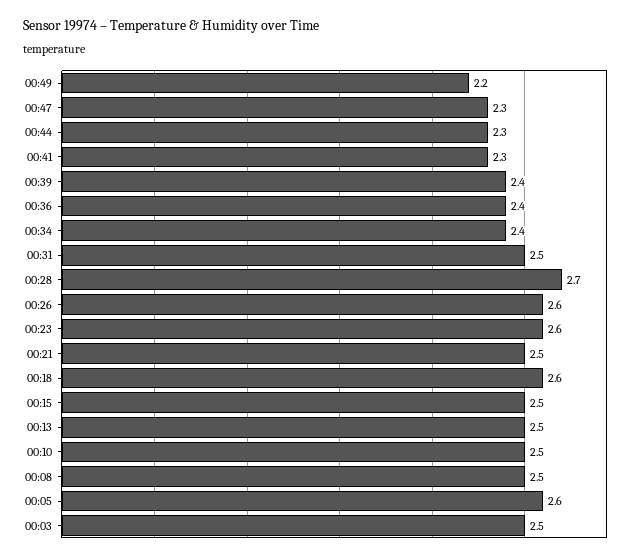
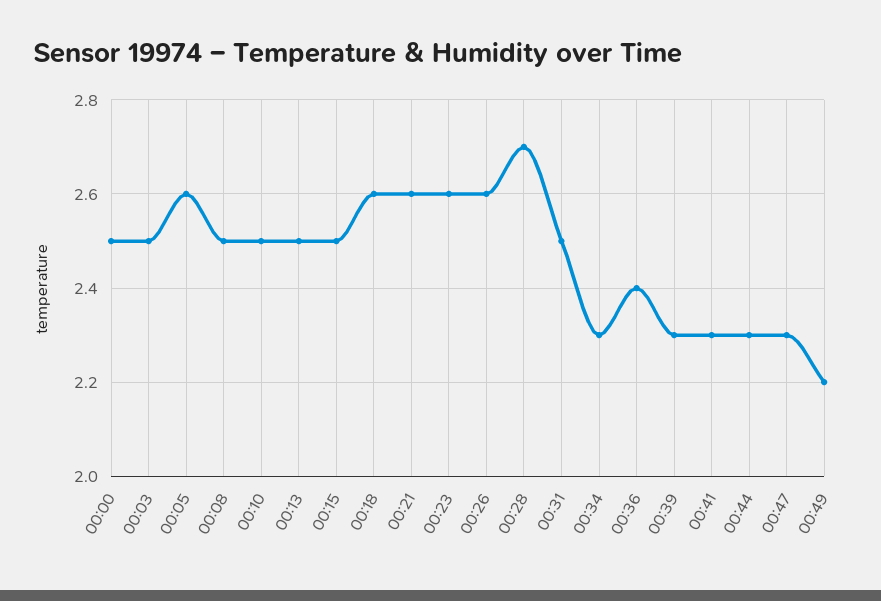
00:39: 2.4 -> 2.3
00:34: 2.4 -> 2.3
00:21: 2.5 -> 2.6
00:00: none -> 2.5

